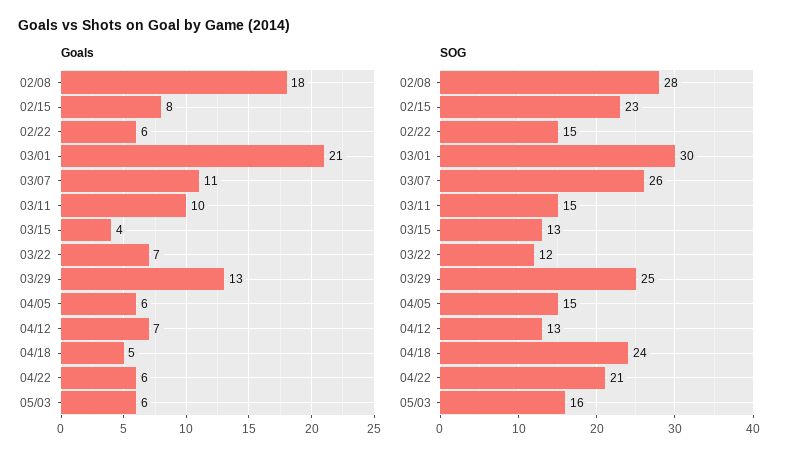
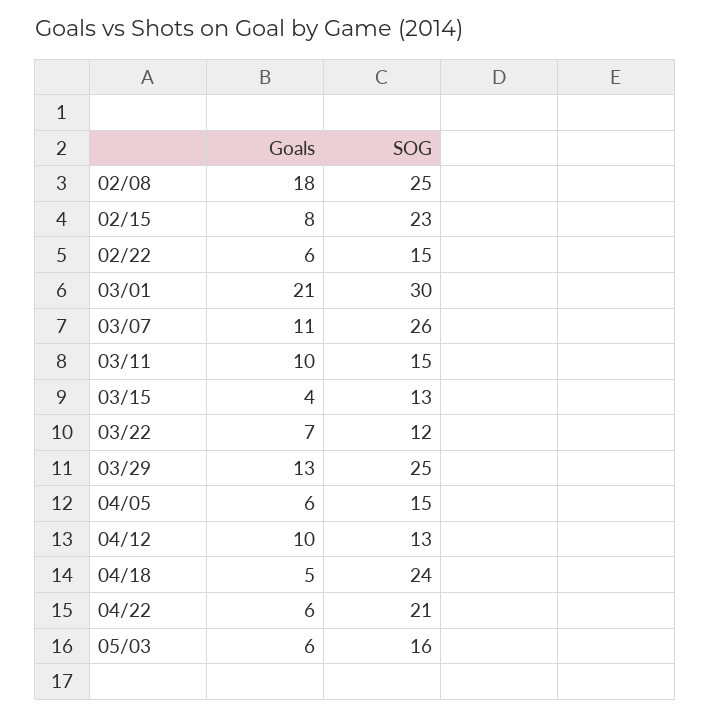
Goals, 04/12: 7 -> 10
SOG, 02/08: 28 -> 25

